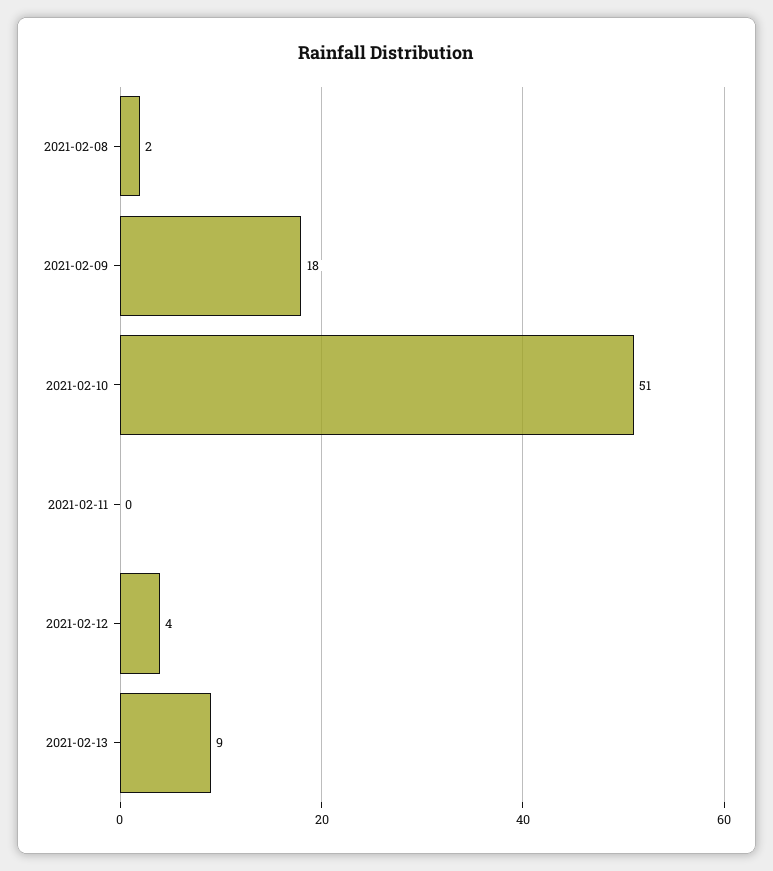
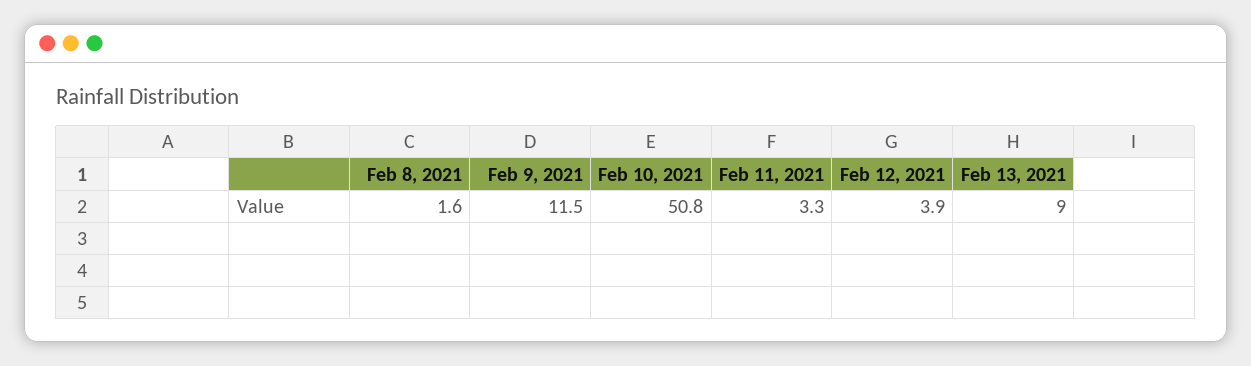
2021-02-09: 18 -> 11.5
2021-02-11: 0 -> 3.3

